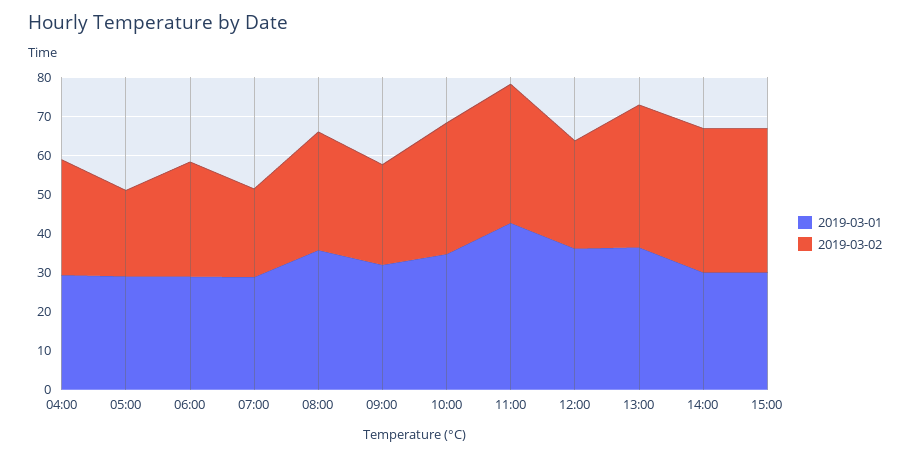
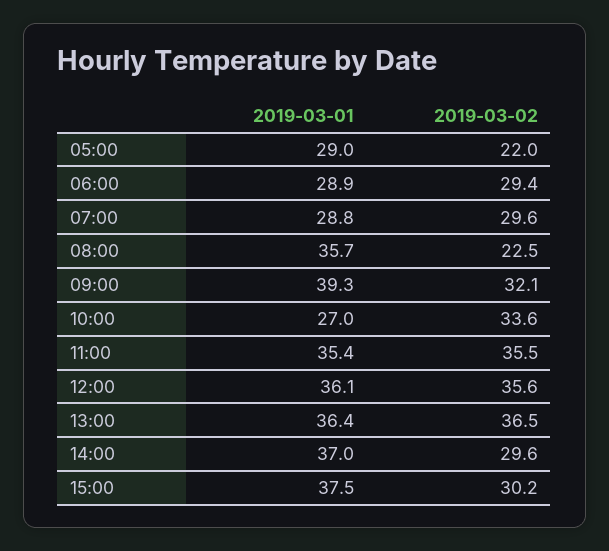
2019-03-01, 04:00: 30 -> none
2019-03-02, 04:00: 30 -> none
2019-03-02, 07:00: 22.5 -> 29.6
2019-03-02, 08:00: 30 -> 22.5
2019-03-01, 09:00: 32.5 -> 39.3
2019-03-02, 09:00: 25 -> 32.1
2019-03-01, 10:00: 35 -> 27
2019-03-01, 11:00: 42.5 -> 35.4
2019-03-02, 12:00: 27.5 -> 35.6
2019-03-01, 14:00: 30 -> 37
2019-03-02, 14:00: 37.5 -> 29.6
2019-03-01, 15:00: 30 -> 37.5
2019-03-02, 15:00: 37.5 -> 30.2

